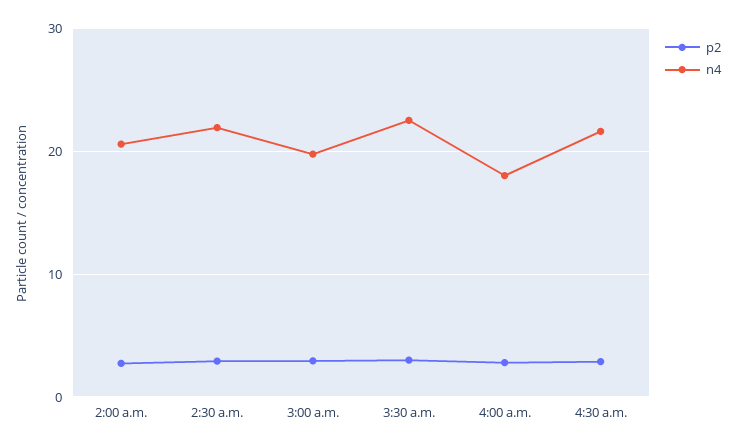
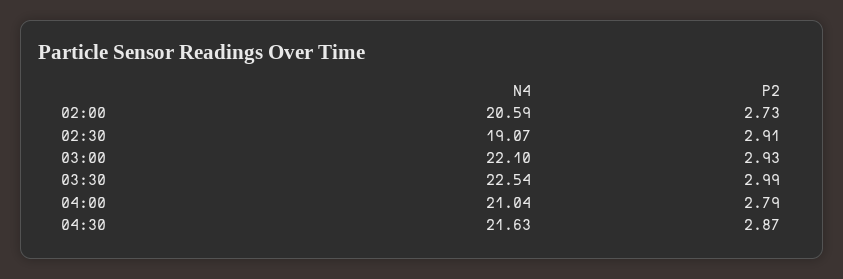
n4, 2:30 a.m.: 22 -> 19.07
n4, 3:00 a.m.: 20 -> 22.1
n4, 4:00 a.m.: 18 -> 21.04

